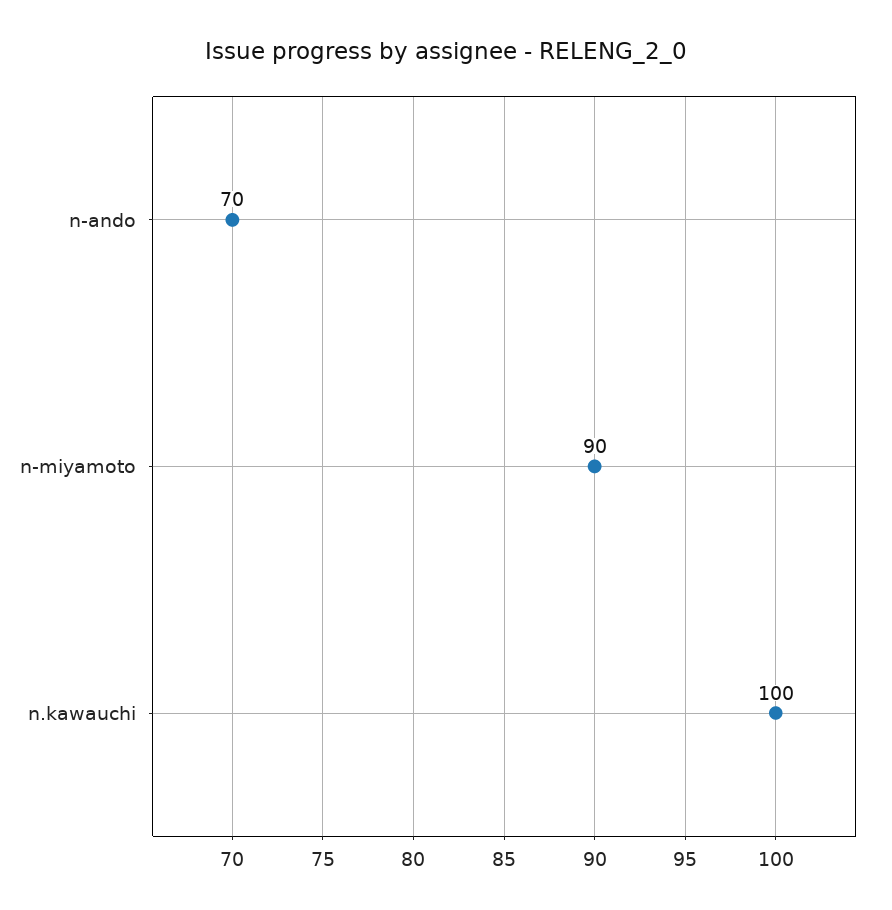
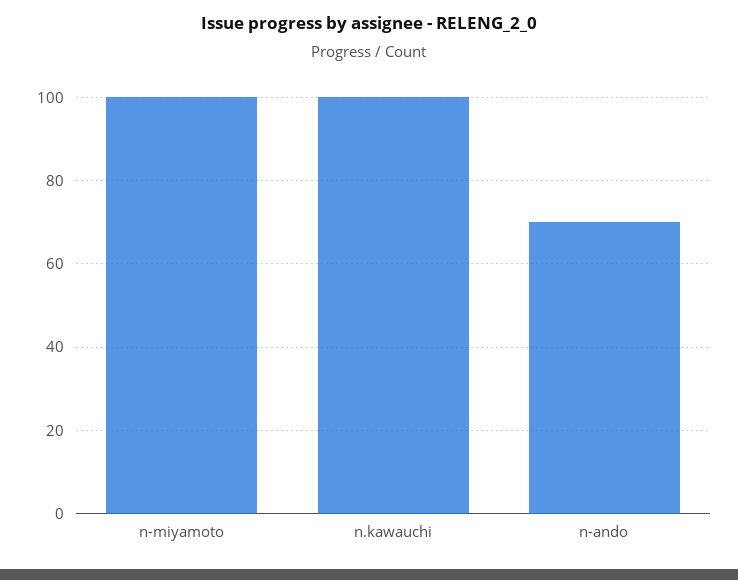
n-miyamoto: 90 -> 100

